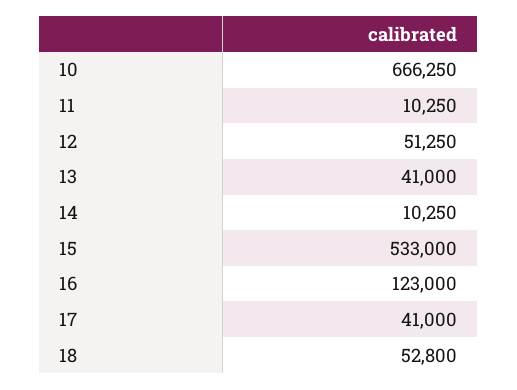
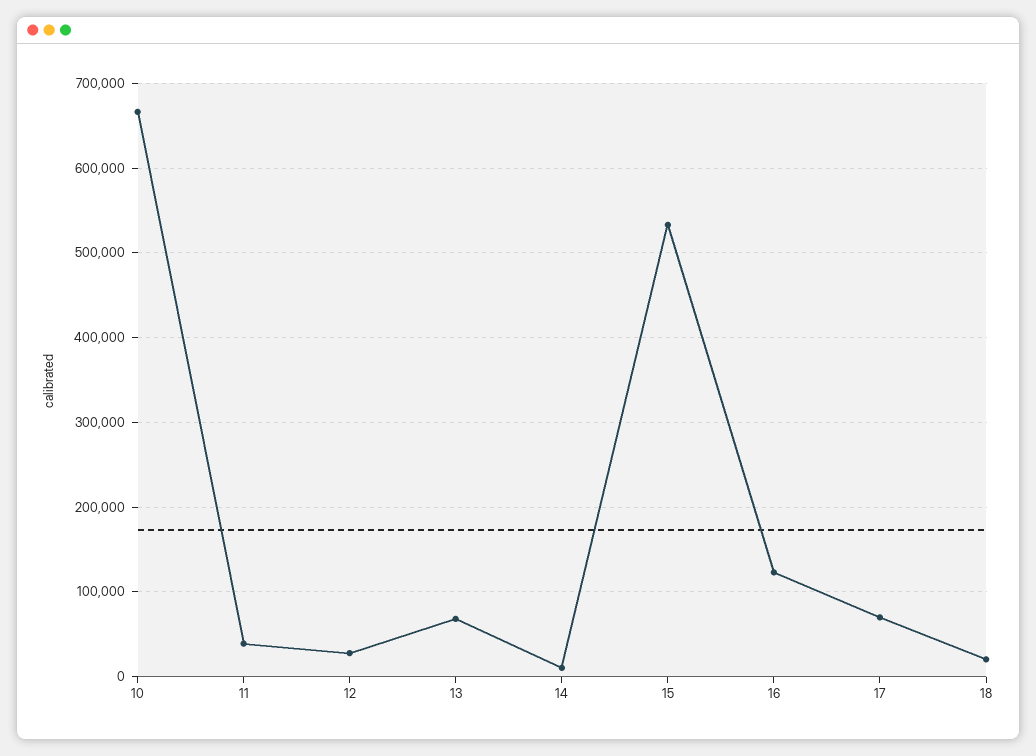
11: 10250 -> 40000
12: 51250 -> 30000
13: 41000 -> 70000
17: 41000 -> 70000
18: 52800 -> 20000

